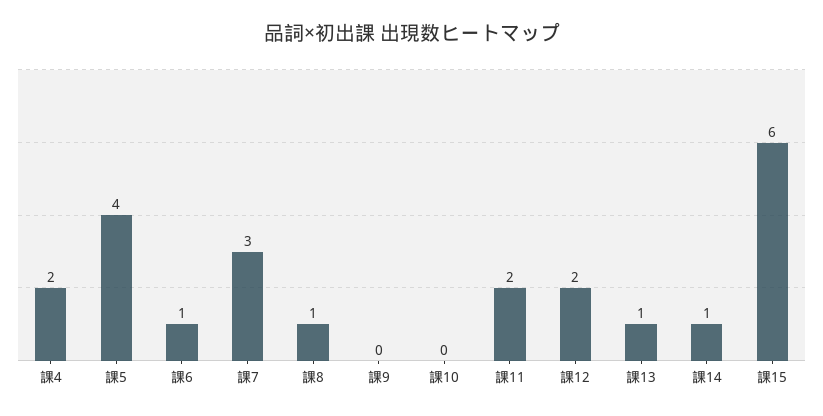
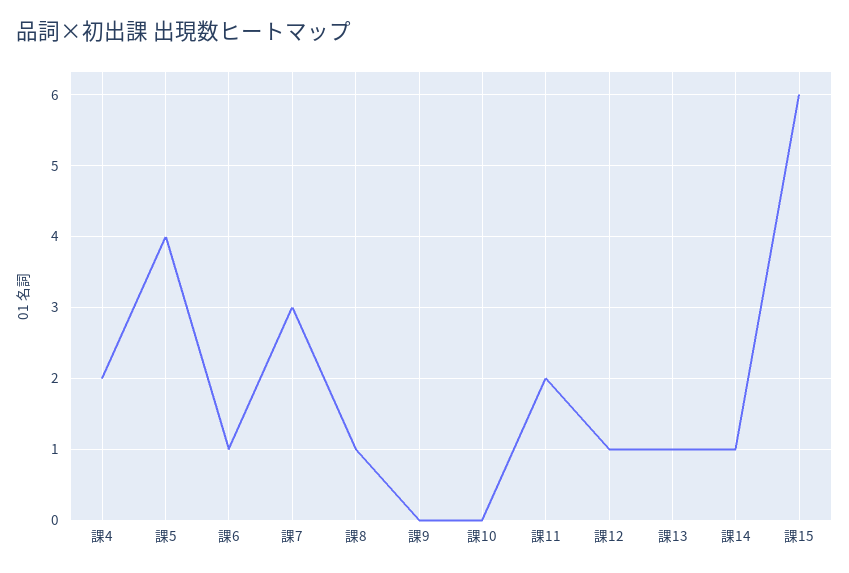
課12: 2 -> 1

